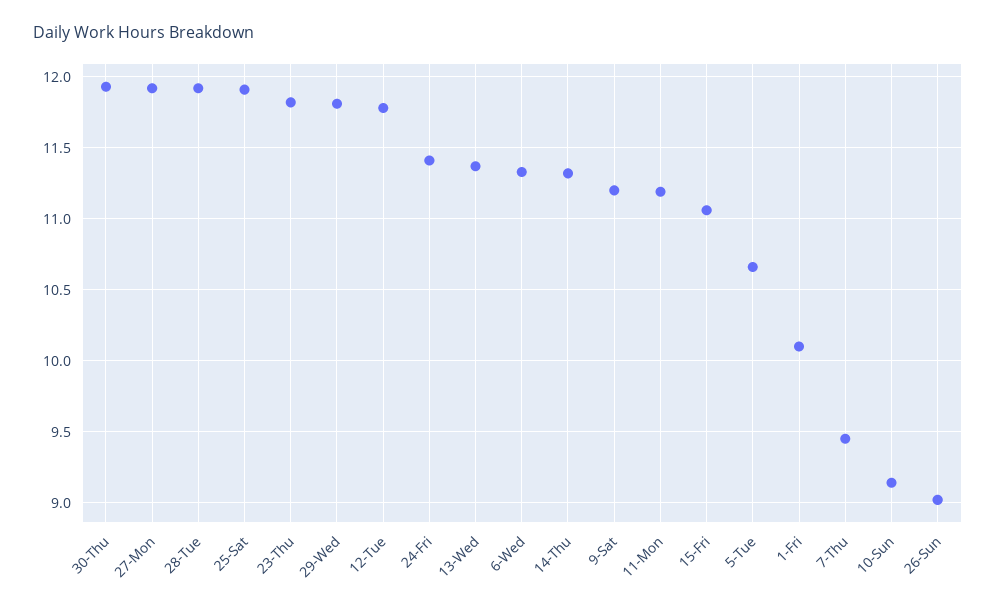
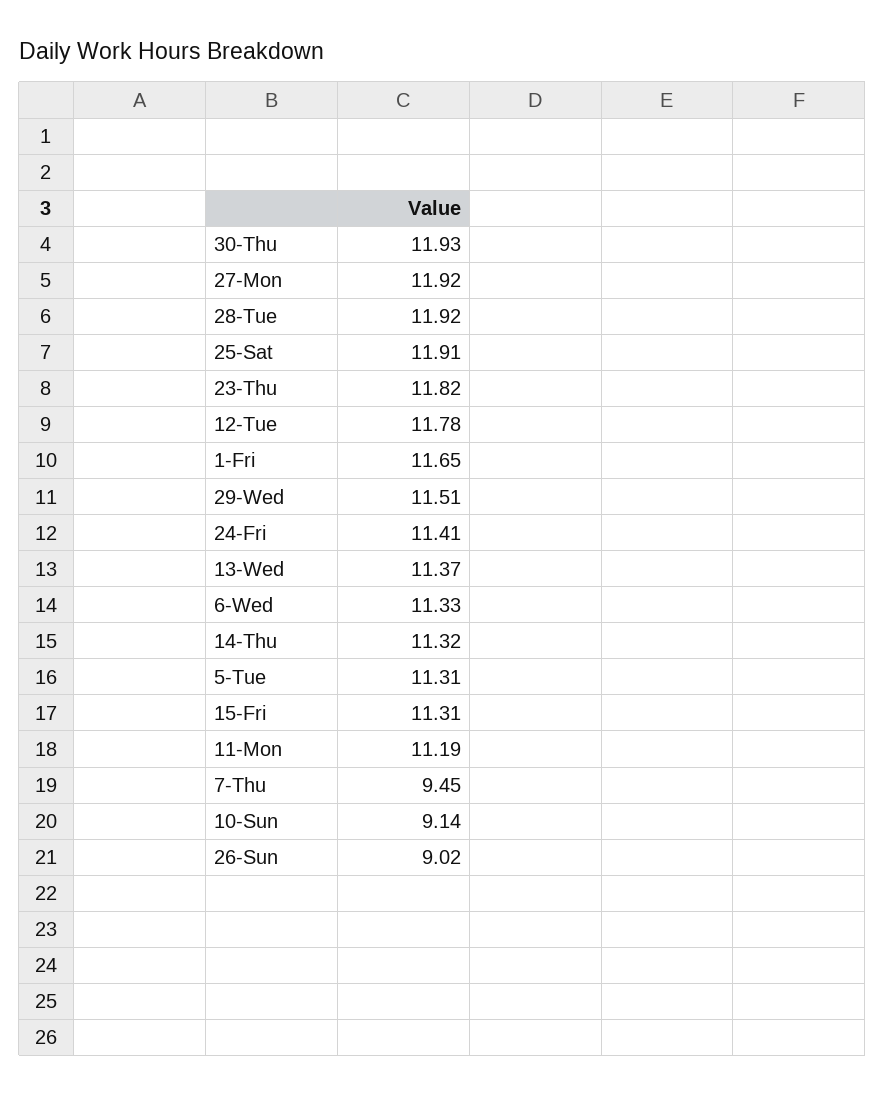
29-Wed: 11.8 -> 11.51
9-Sat: 11.2 -> none
15-Fri: 11.05 -> 11.31
5-Tue: 10.65 -> 11.31
1-Fri: 10.1 -> 11.65

